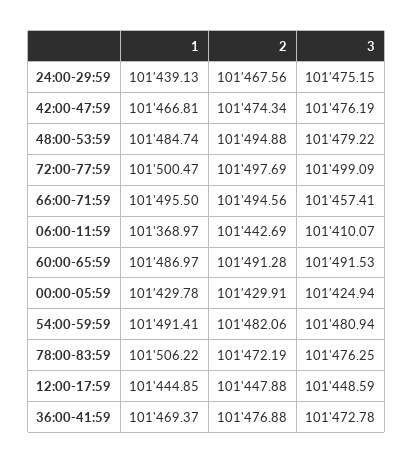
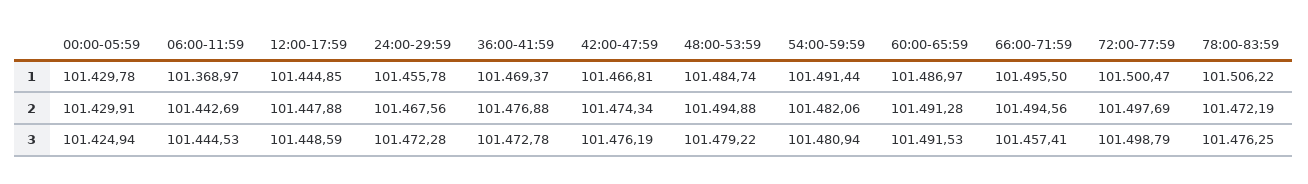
1, 24:00-29:59: 101439.13 -> 101455.78
3, 24:00-29:59: 101475.15 -> 101472.28
3, 72:00-77:59: 101499.09 -> 101498.79
3, 06:00-11:59: 101410.07 -> 101444.53
1, 54:00-59:59: 101491.41 -> 101491.44

